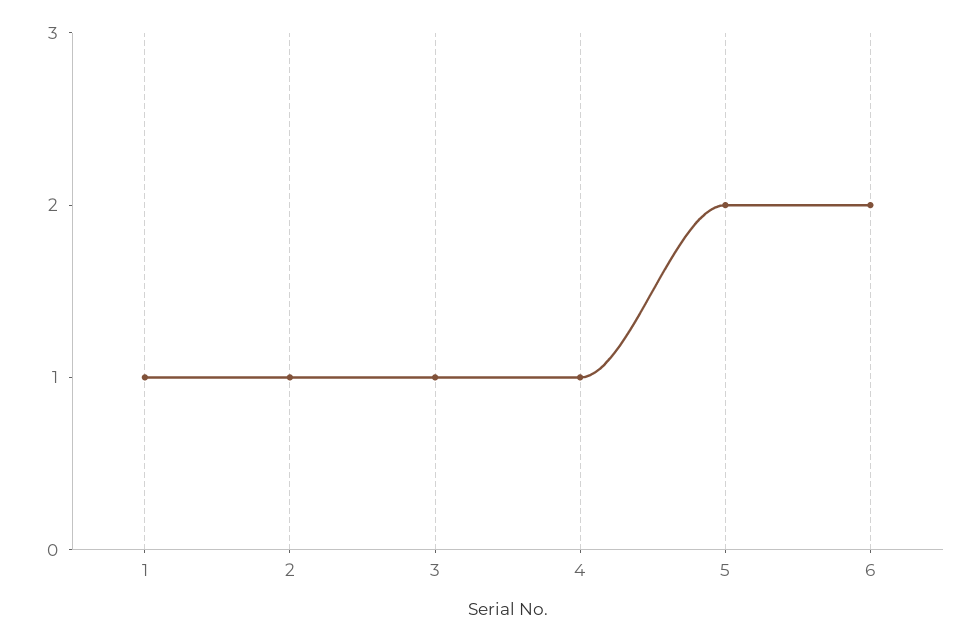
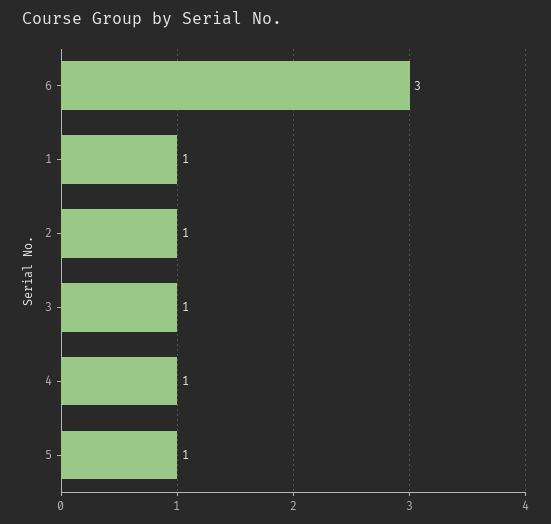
5: 2 -> 1
6: 2 -> 3

